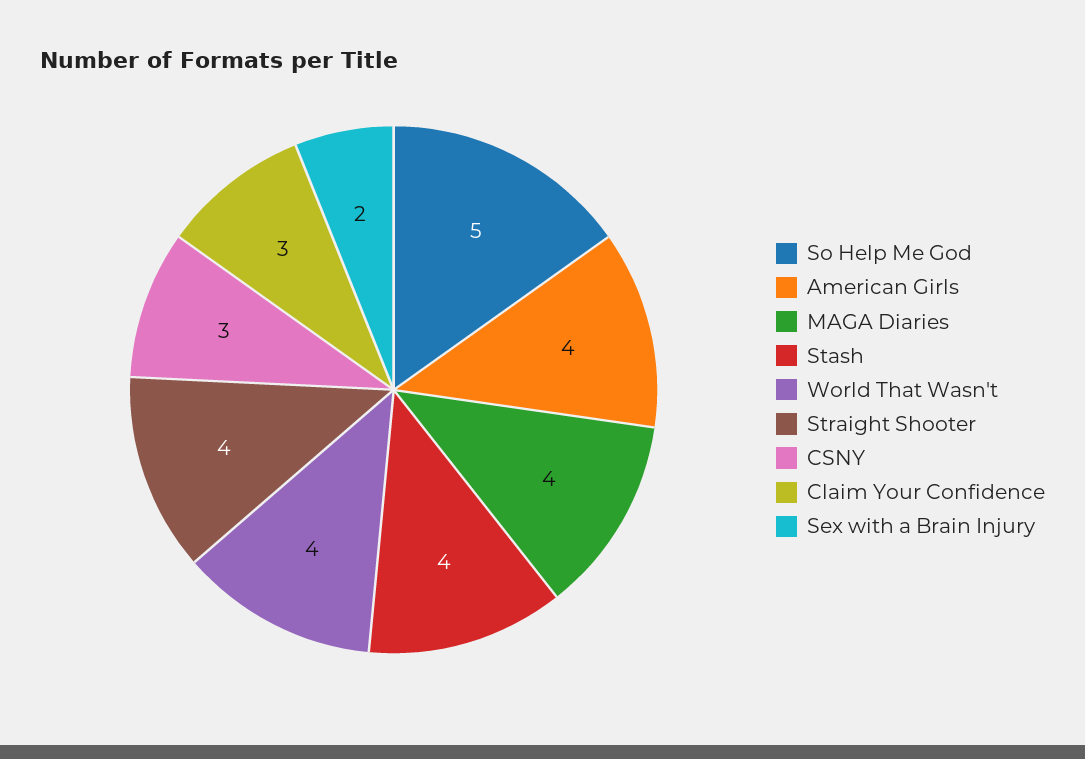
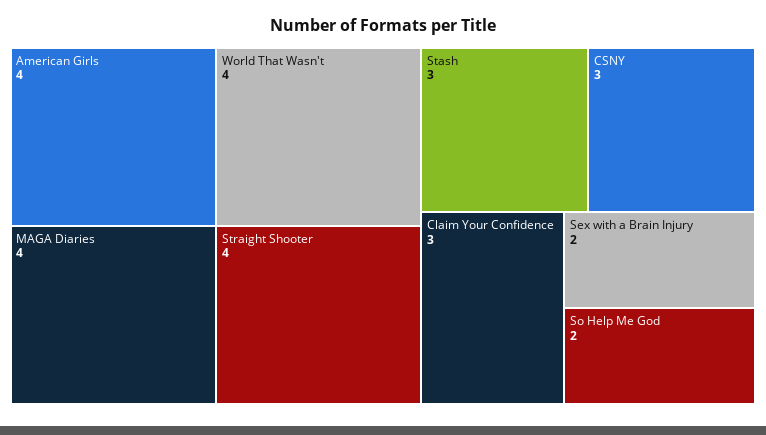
So Help Me God: 5 -> 2
Stash: 4 -> 3

